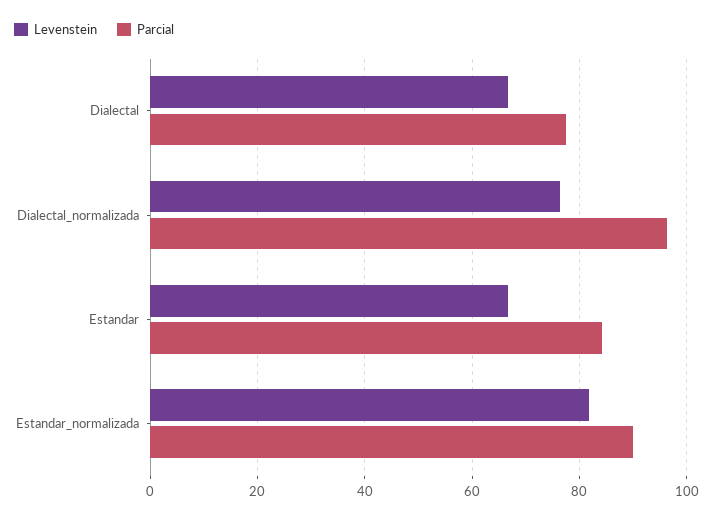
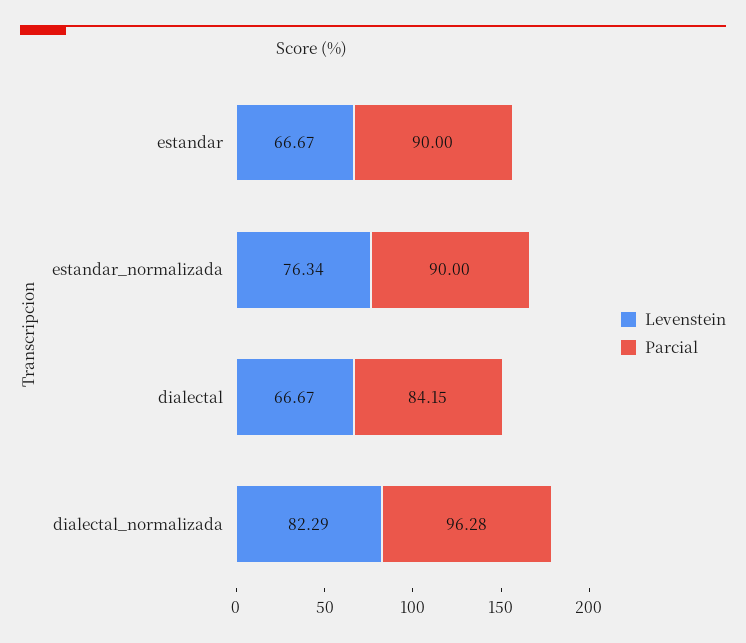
Parcial, Dialectal: 78 -> 84.15
Levenstein, Dialectal_normalizada: 76 -> 82.29
Parcial, Estandar: 84 -> 90
Levenstein, Estandar_normalizada: 82 -> 76.34

